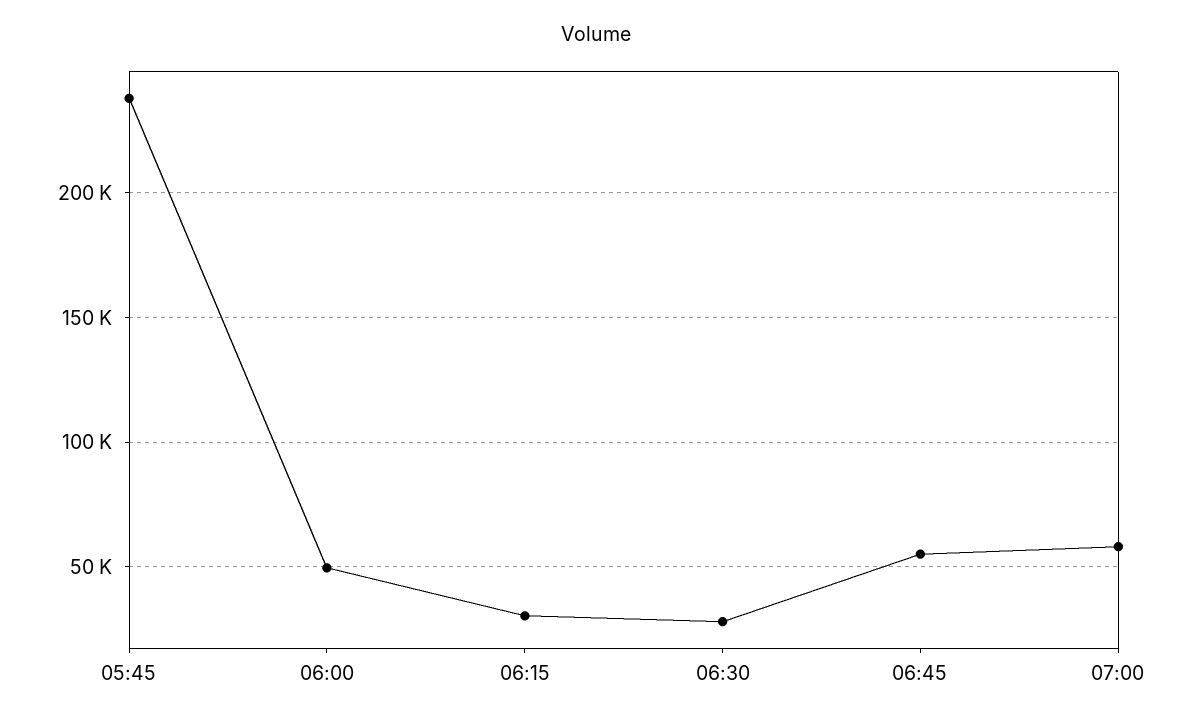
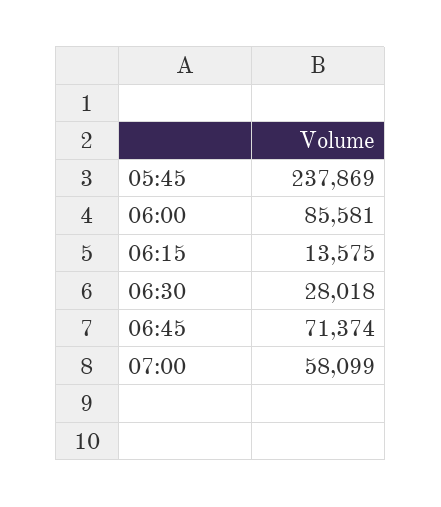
06:00: 50000 -> 85581
06:15: 30000 -> 13575
06:45: 55000 -> 71374

